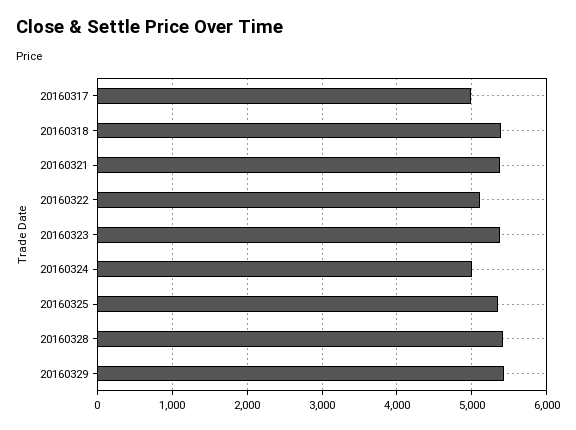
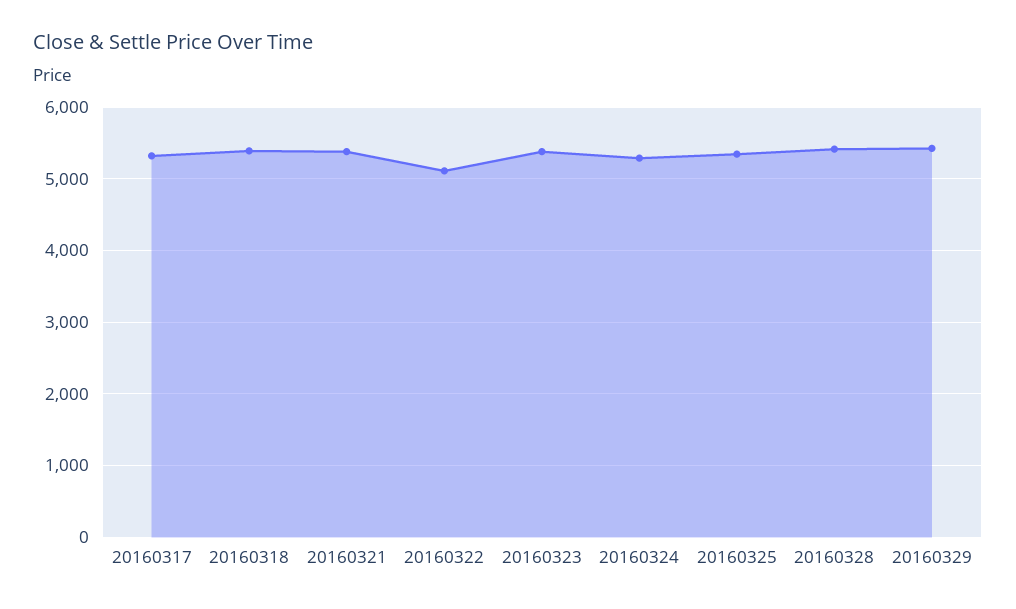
20160317: 5000 -> 5300
20160324: 5000 -> 5300

